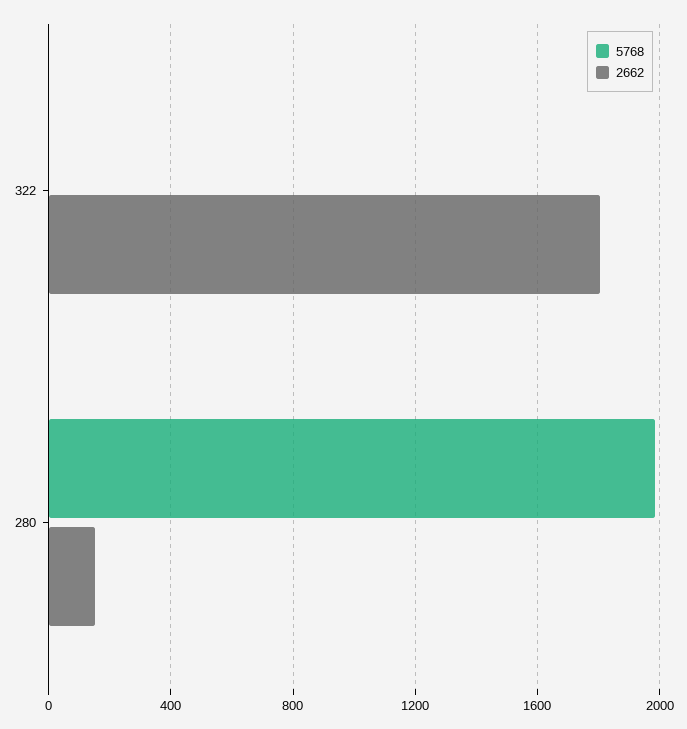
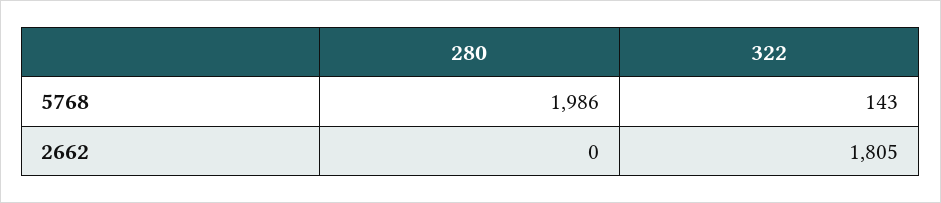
5768, 322: 0 -> 143
2662, 280: 150 -> 0

